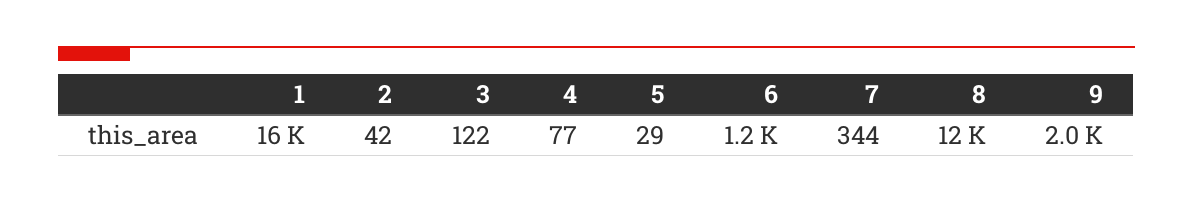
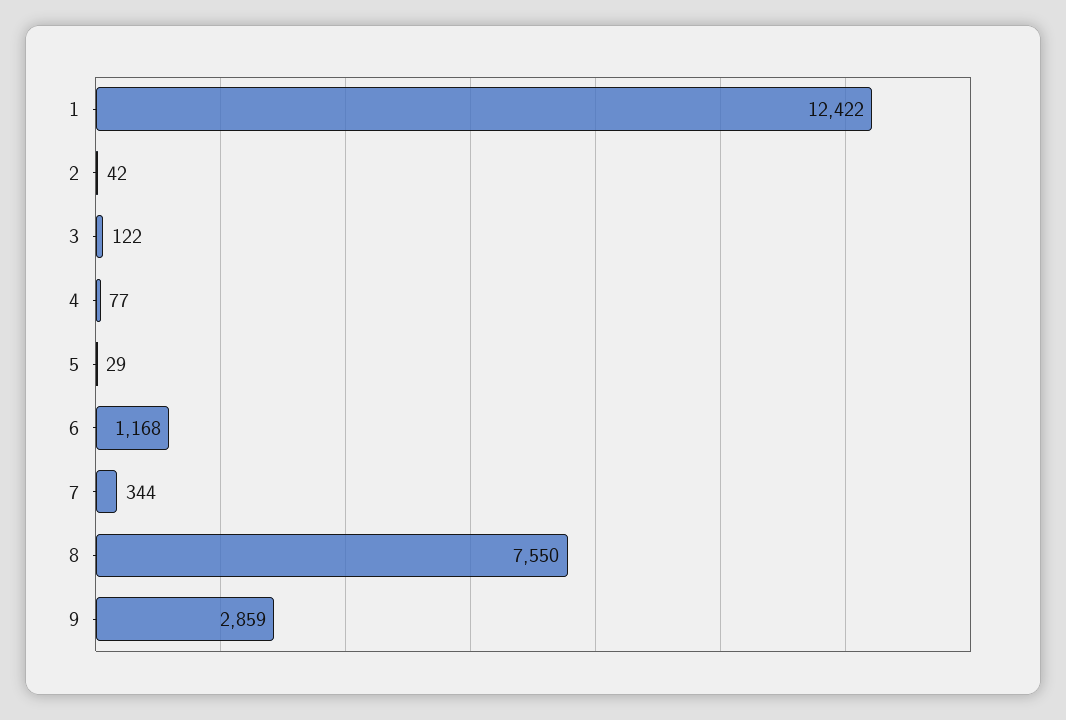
1: 16000 -> 12422
8: 12000 -> 7550
9: 2000 -> 2859

